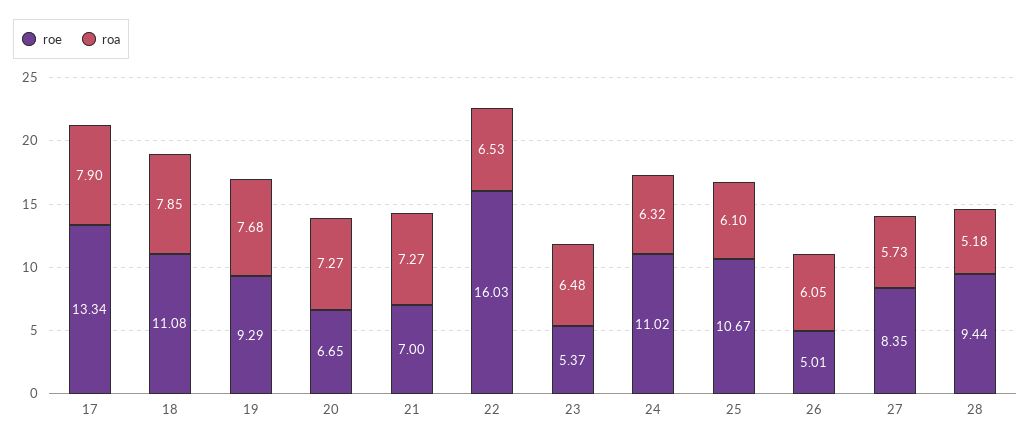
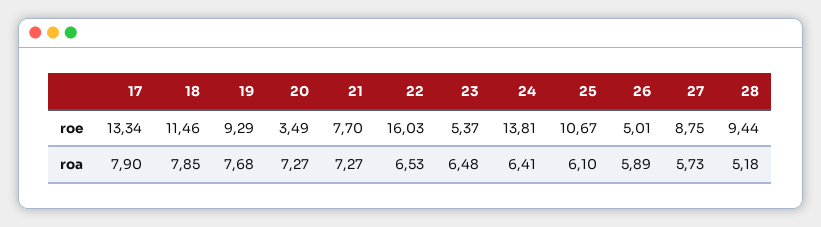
roe, 18: 11.08 -> 11.46
roe, 20: 6.65 -> 3.49
roe, 21: 7 -> 7.7
roe, 24: 11.02 -> 13.81
roa, 24: 6.32 -> 6.41
roa, 26: 6.05 -> 5.89
roe, 27: 8.35 -> 8.75

